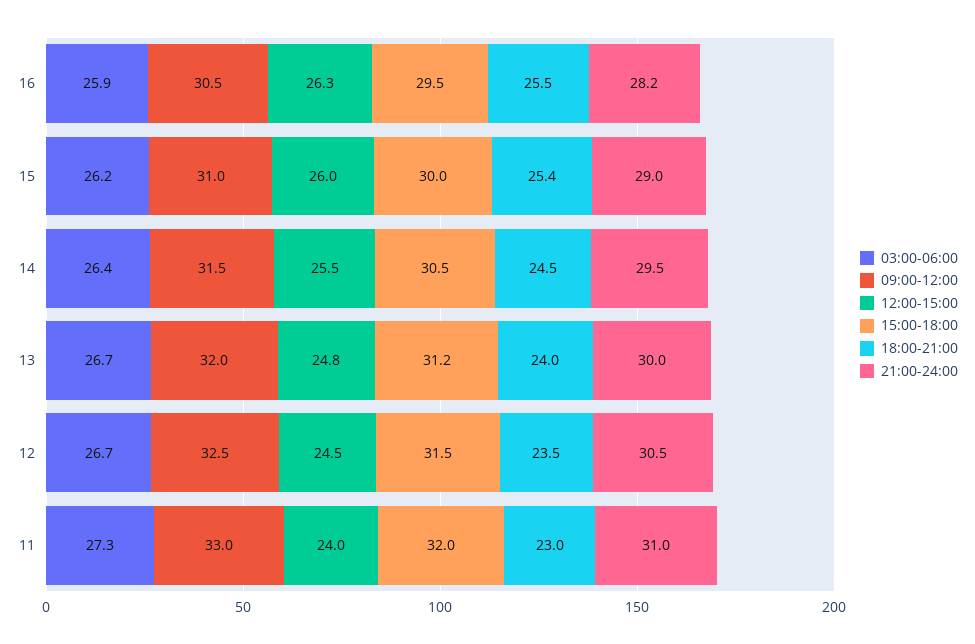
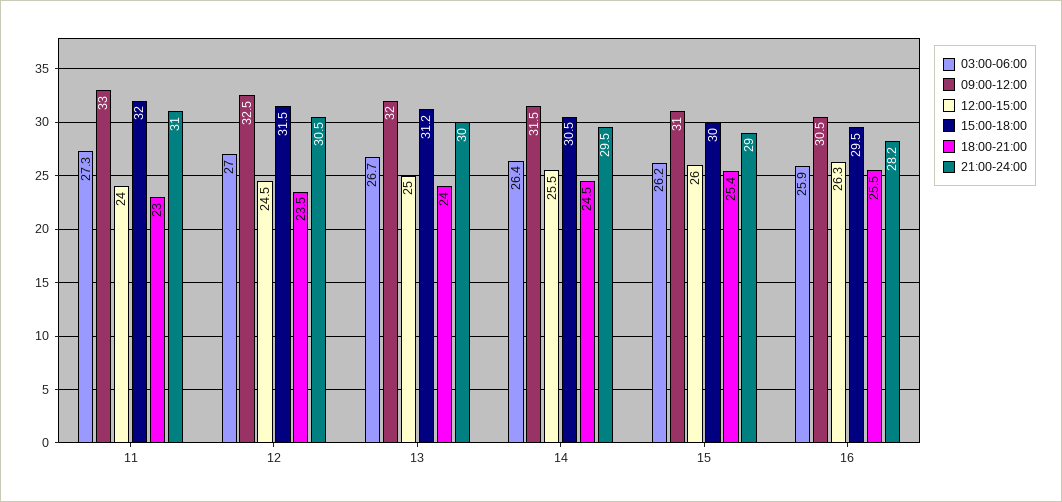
12:00-15:00, 13: 24.8 -> 25
03:00-06:00, 12: 26.7 -> 27

